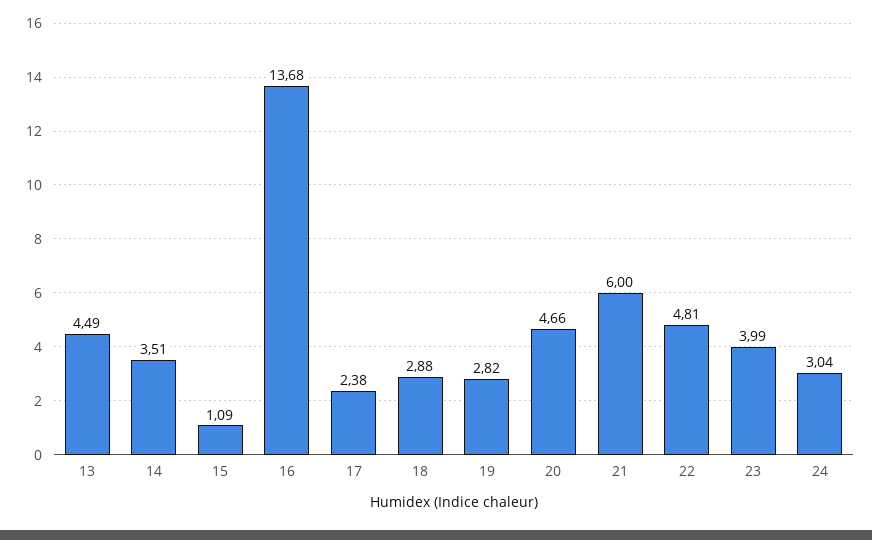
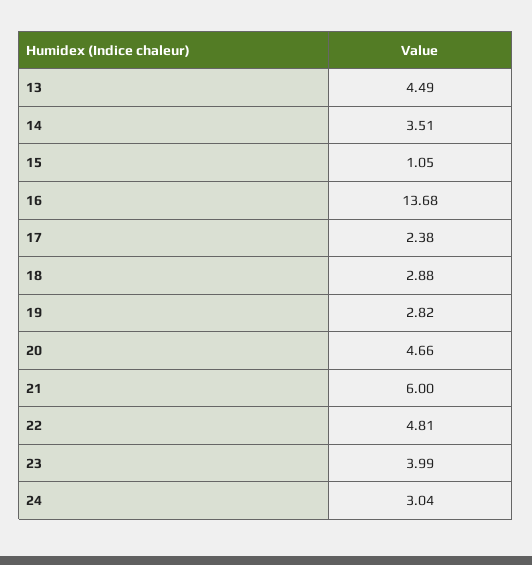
15: 1.09 -> 1.05

